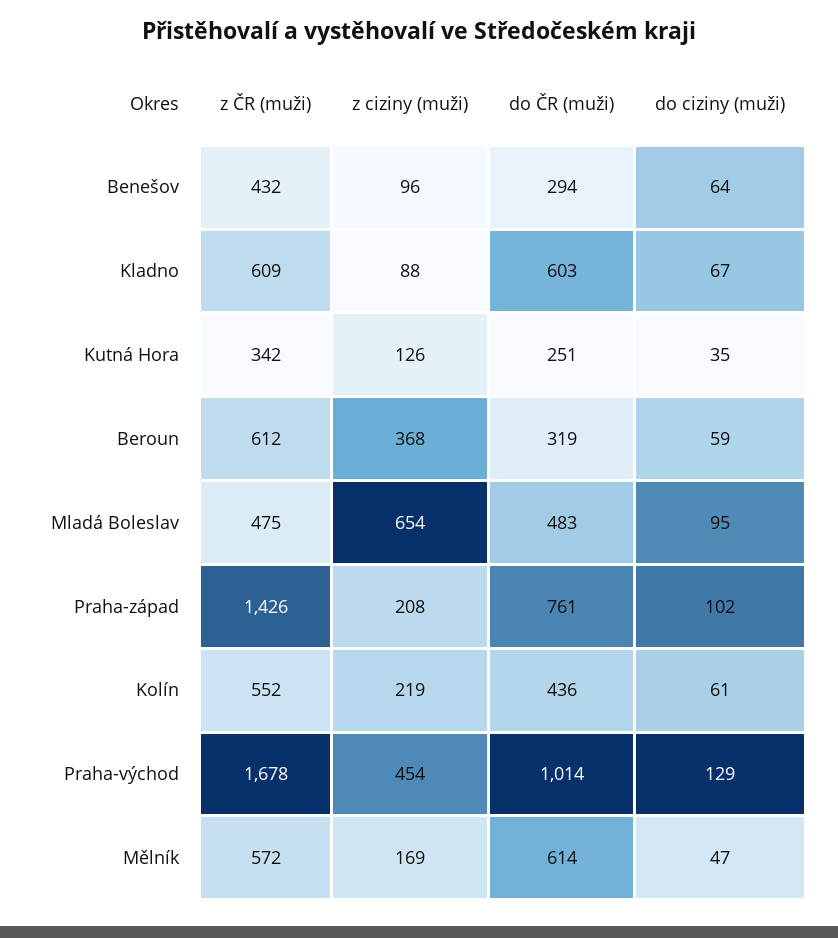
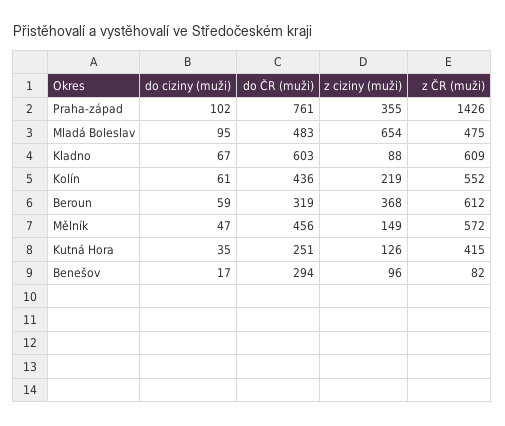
z ČR (muži), Benešov: 432 -> 82
do ciziny (muži), Benešov: 64 -> 17
z ČR (muži), Kutná Hora: 342 -> 415
z ciziny (muži), Praha-západ: 208 -> 355
z ČR (muži), Praha-východ: 1678 -> none
z ciziny (muži), Praha-východ: 454 -> none
do ČR (muži), Praha-východ: 1014 -> none
do ciziny (muži), Praha-východ: 129 -> none
z ciziny (muži), Mělník: 169 -> 149
do ČR (muži), Mělník: 614 -> 456

